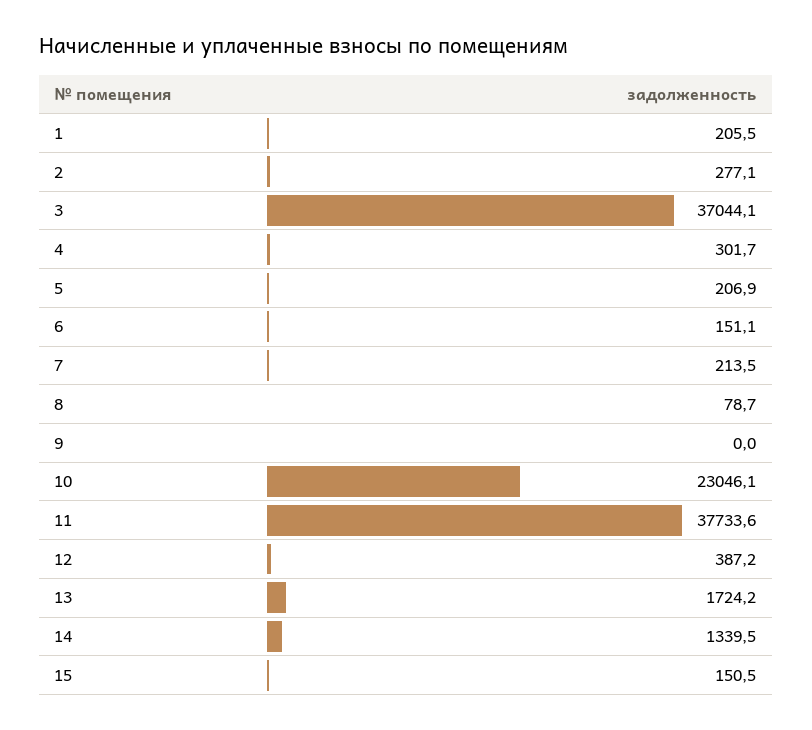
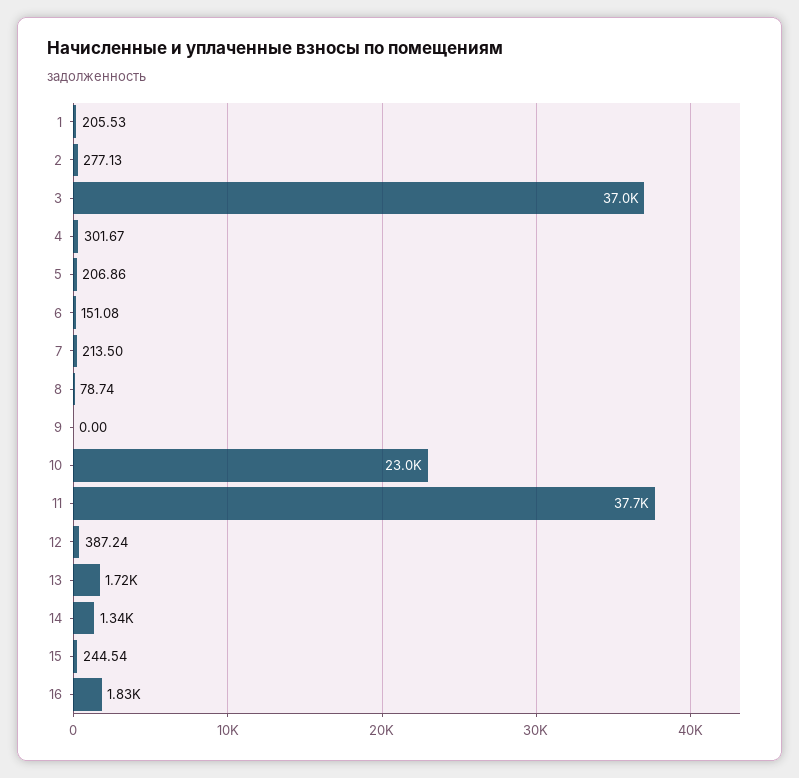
15: 150.5 -> 244.54
16: none -> 1830

